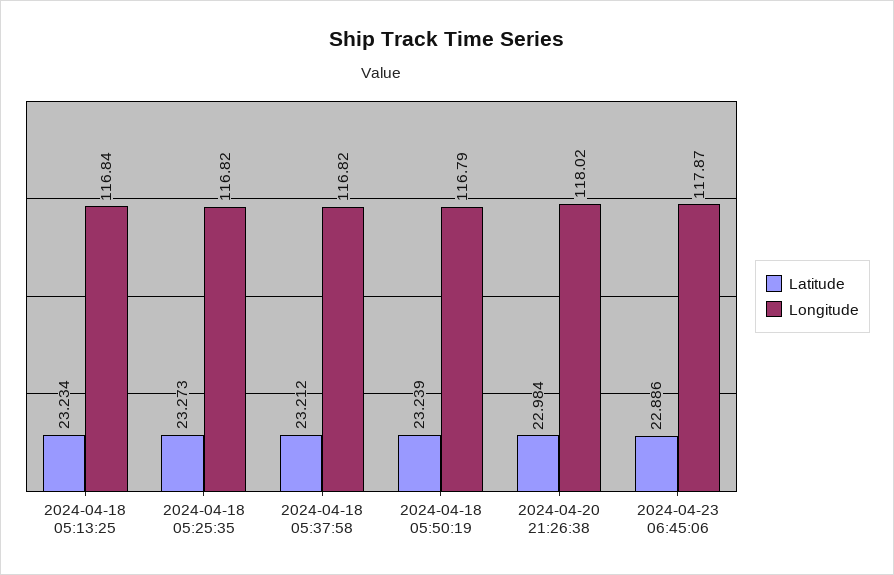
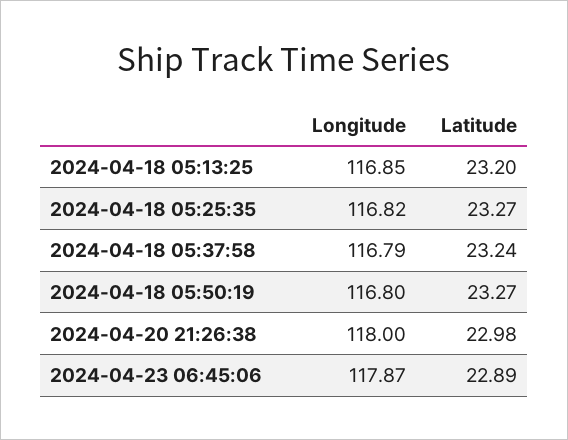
Latitude, 2024-04-18 05:13:25: 23.234 -> 23.2
Longitude, 2024-04-18 05:13:25: 116.84 -> 116.85
Latitude, 2024-04-18 05:37:58: 23.212 -> 23.24
Longitude, 2024-04-18 05:37:58: 116.82 -> 116.79
Latitude, 2024-04-18 05:50:19: 23.239 -> 23.27
Longitude, 2024-04-18 05:50:19: 116.79 -> 116.8
Longitude, 2024-04-20 21:26:38: 118.02 -> 118

